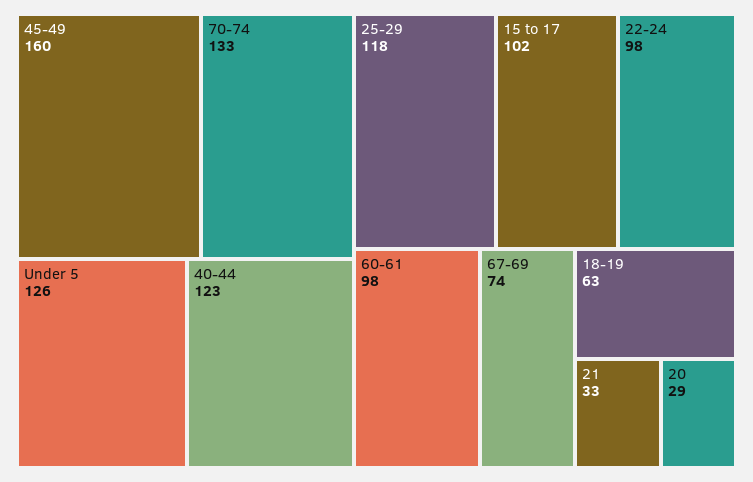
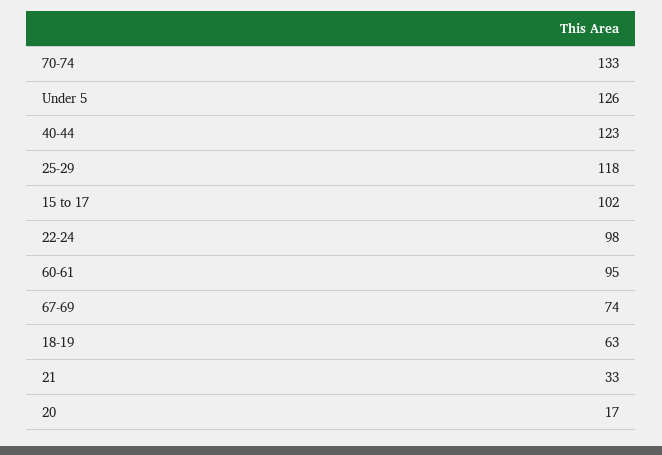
45-49: 160 -> none
60-61: 98 -> 95
20: 29 -> 17

